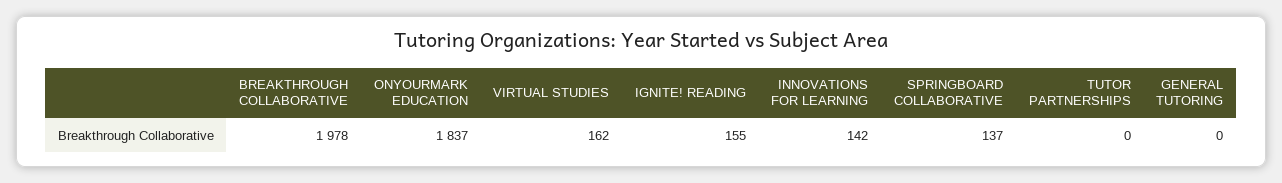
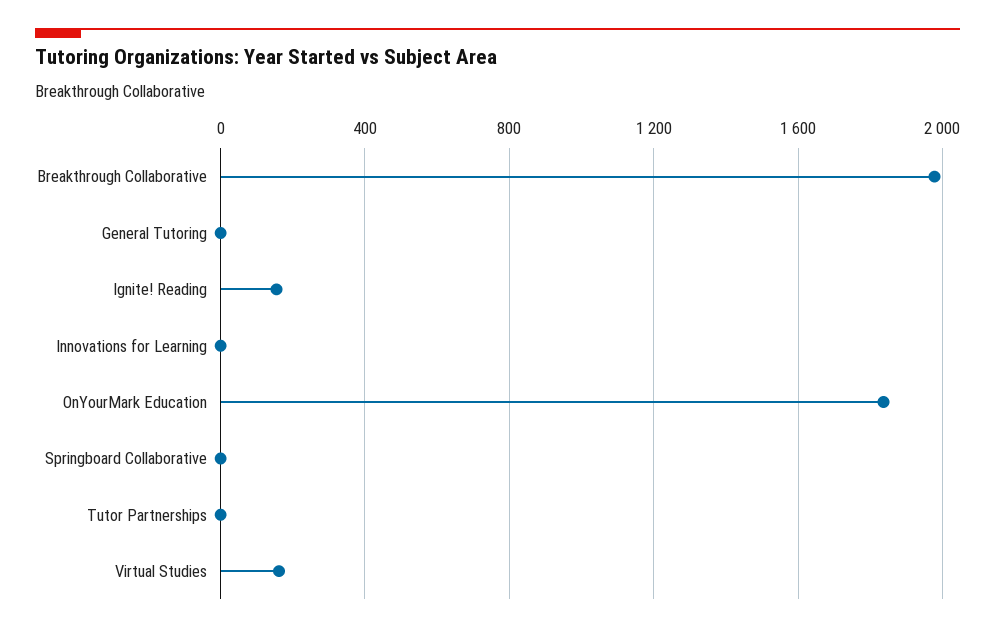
INNOVATIONS FOR LEARNING: 142 -> 0
SPRINGBOARD COLLABORATIVE: 137 -> 0

